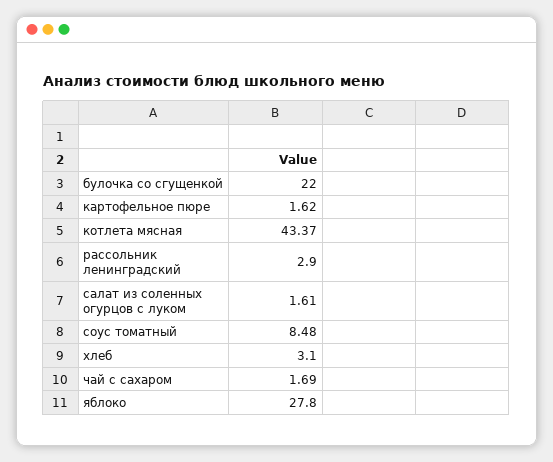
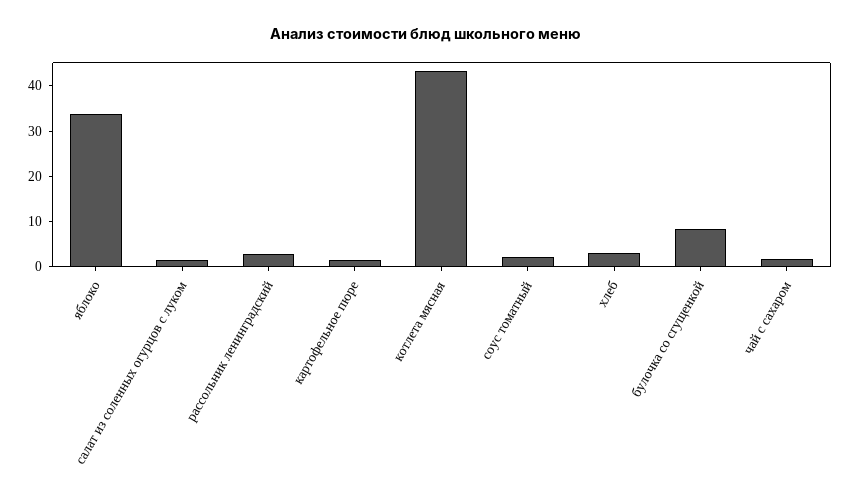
булочка со сгущенкой: 22 -> 8
соус томатный: 8.48 -> 2
яблоко: 27.8 -> 34

